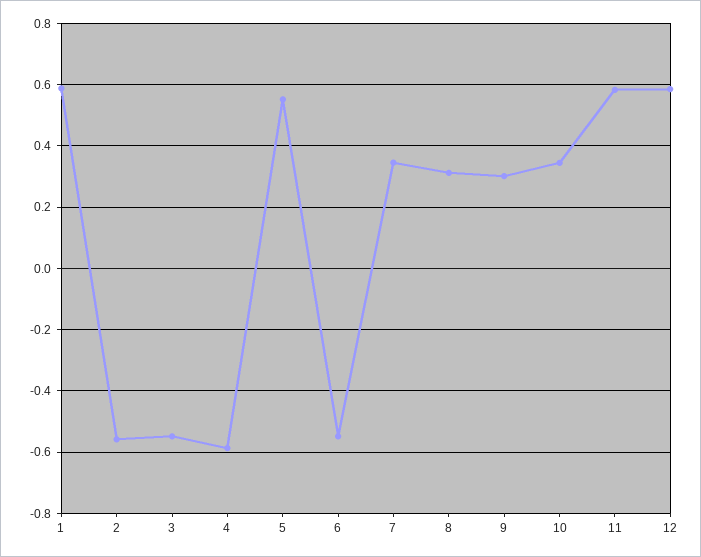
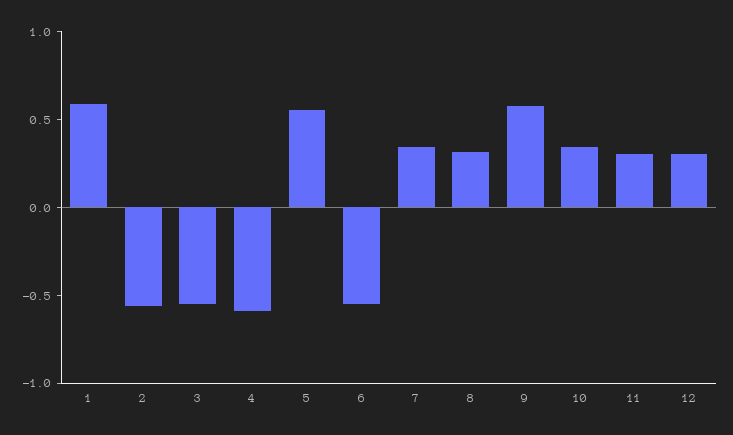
9: 0.3 -> 0.6
11: 0.58 -> 0.3
12: 0.58 -> 0.3

